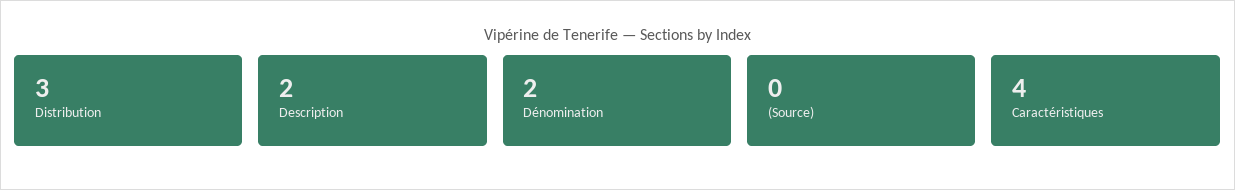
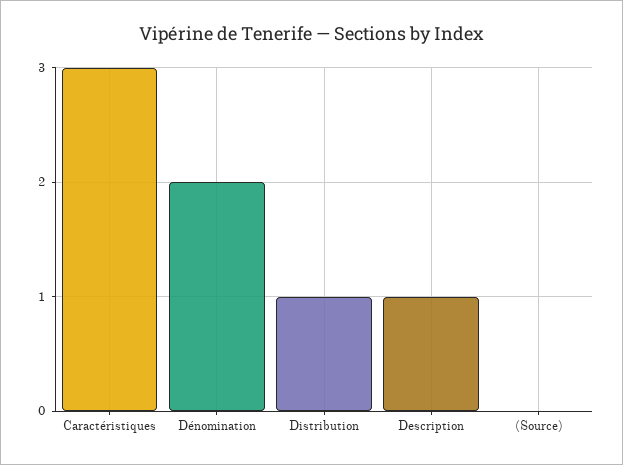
Distribution: 3 -> 1
Description: 2 -> 1
Caractéristiques: 4 -> 3

